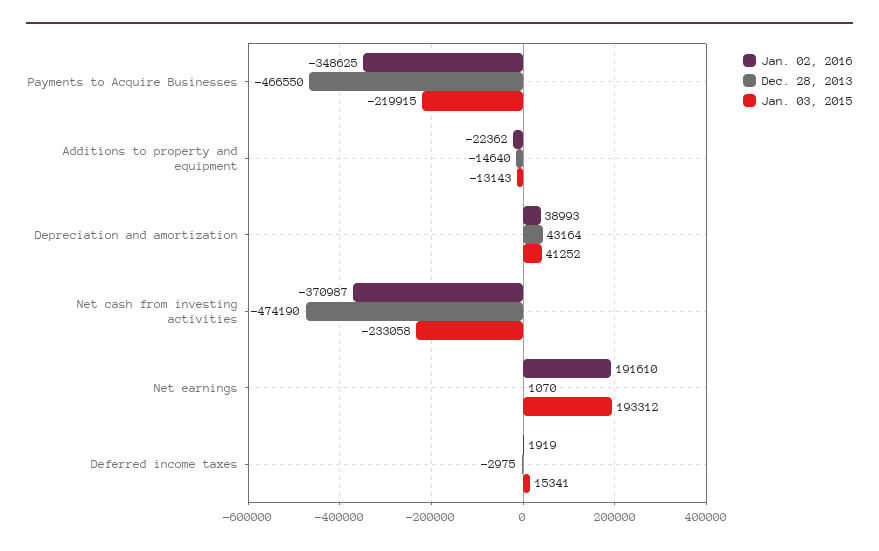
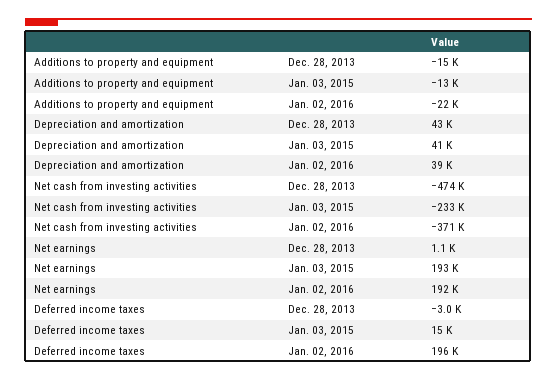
Jan. 02, 2016, Payments to Acquire Businesses: -348625 -> none
Dec. 28, 2013, Payments to Acquire Businesses: -466550 -> none
Jan. 03, 2015, Payments to Acquire Businesses: -219915 -> none
Jan. 02, 2016, Deferred income taxes: 1919 -> 196000

